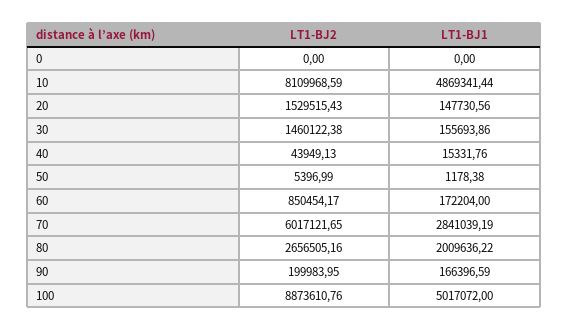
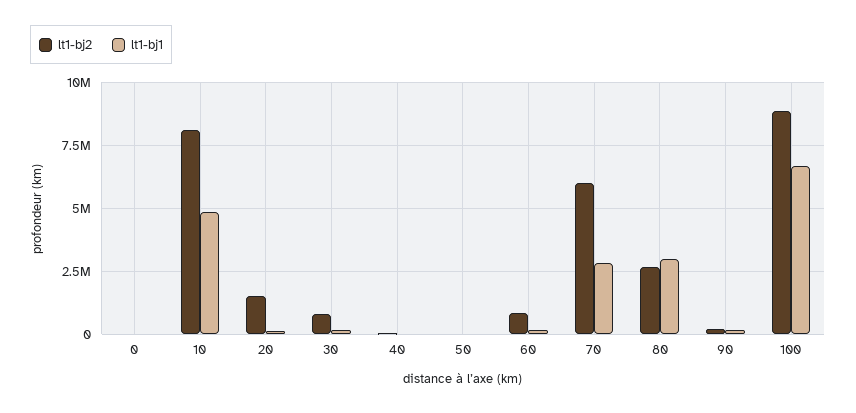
LT1-BJ2, 30: 1460122.38 -> 750000
LT1-BJ1, 80: 2009636.22 -> 3000000
LT1-BJ1, 100: 5017072 -> 6750000

